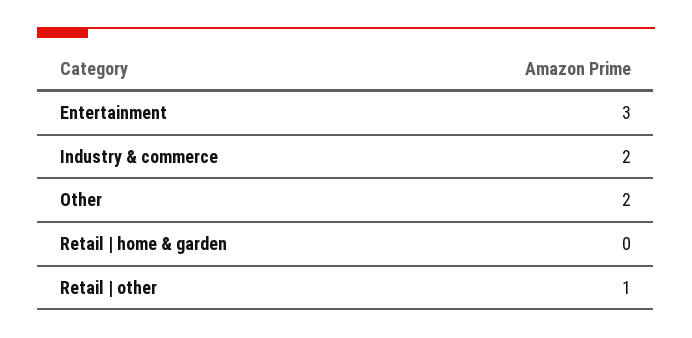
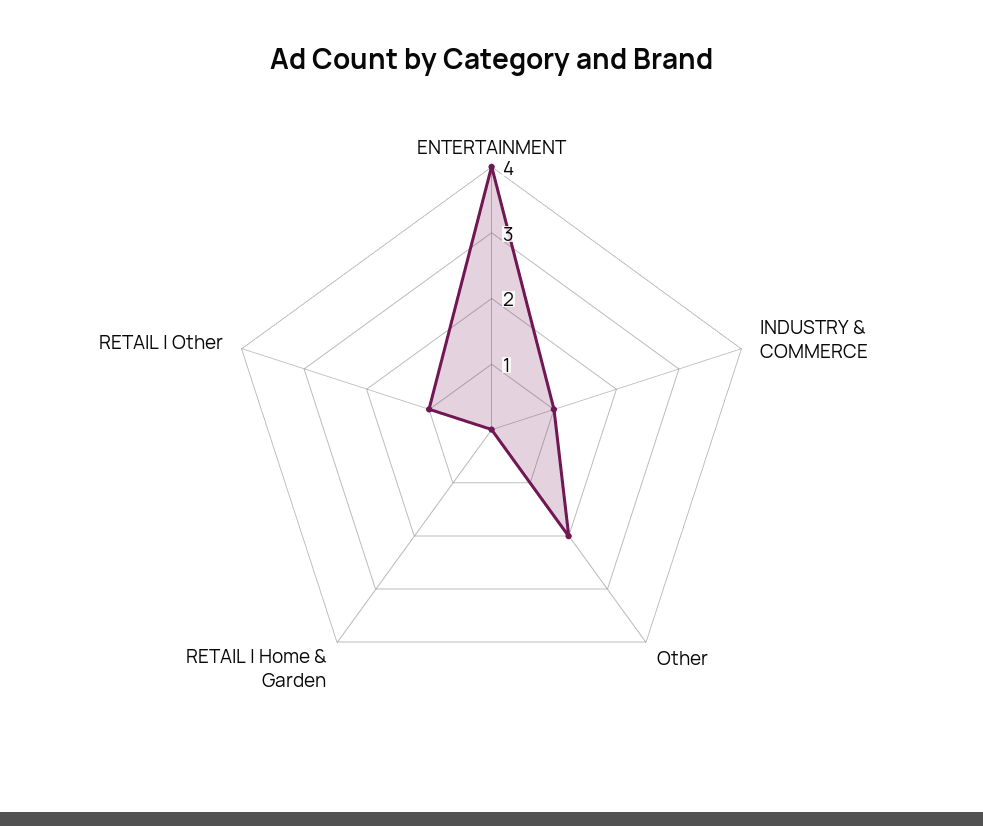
Entertainment: 3 -> 4
Industry & commerce: 2 -> 1

